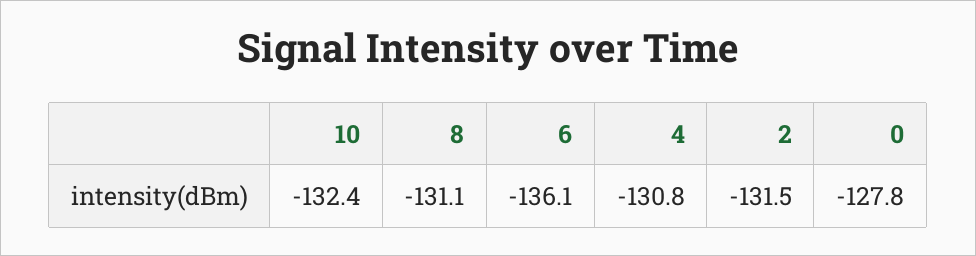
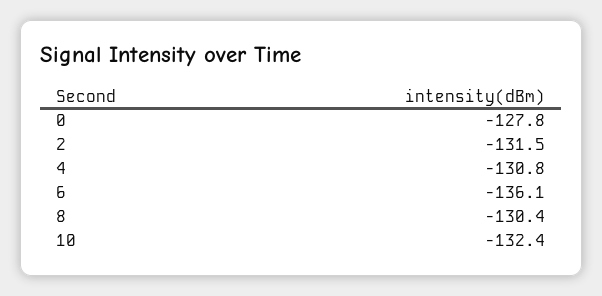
8: -131.1 -> -130.4

